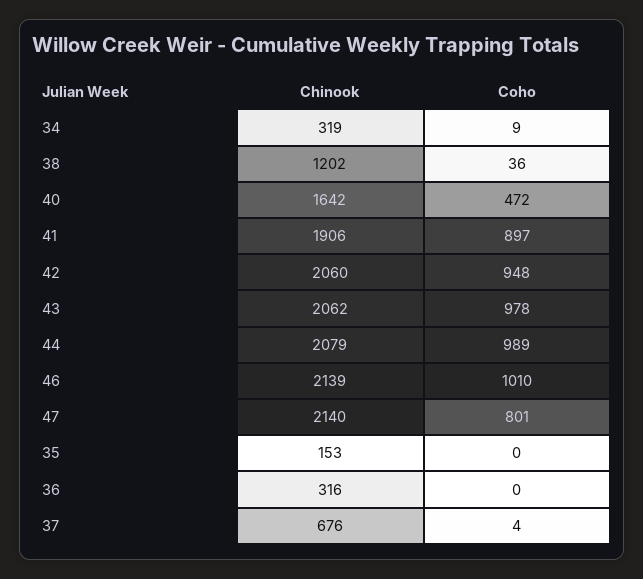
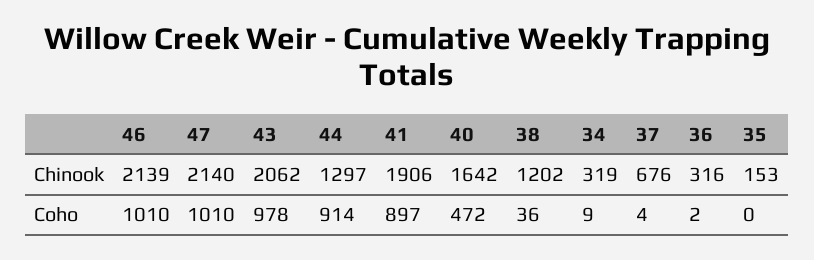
Chinook, 42: 2060 -> none
Coho, 42: 948 -> none
Chinook, 44: 2079 -> 1297
Coho, 44: 989 -> 914
Coho, 47: 801 -> 1010
Coho, 36: 0 -> 2

